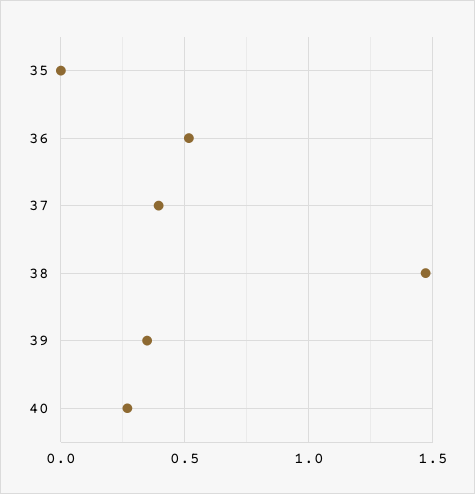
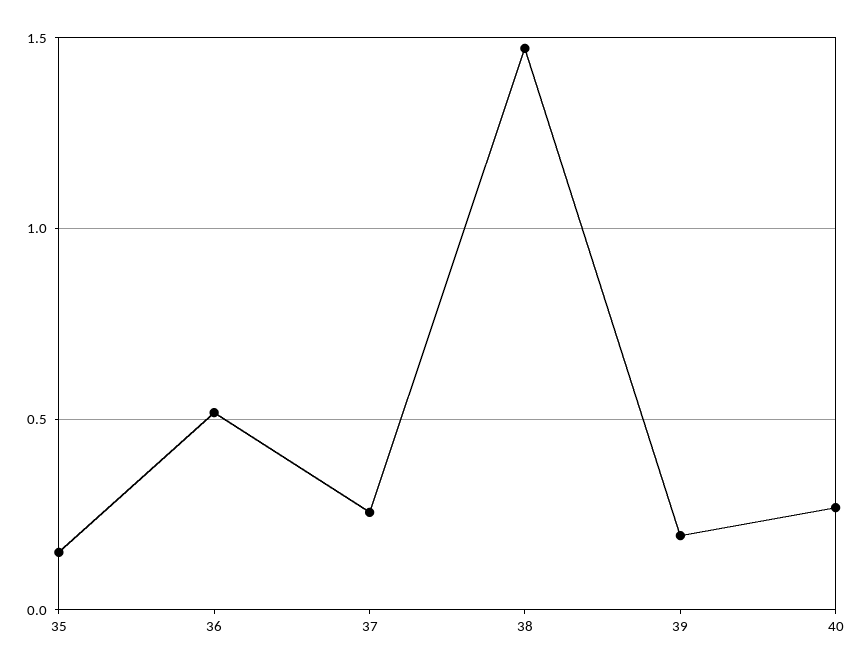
35: 0 -> 0.15
37: 0.4 -> 0.25
39: 0.35 -> 0.2

